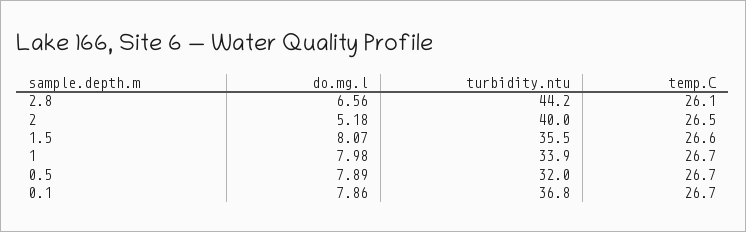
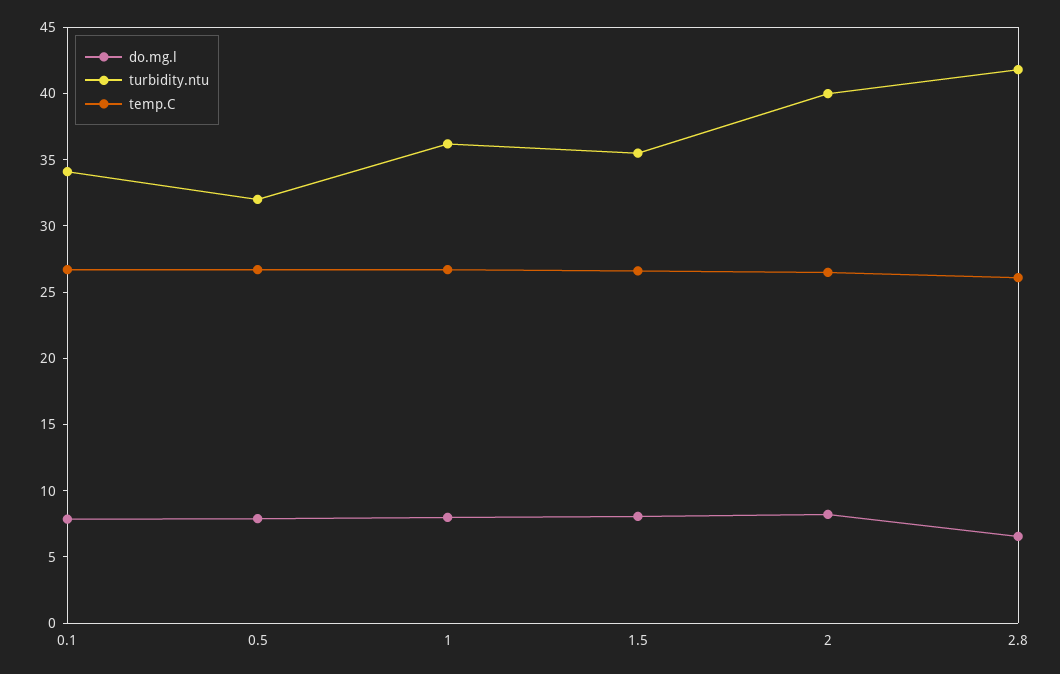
turbidity.ntu, 2.8: 44.2 -> 42
do.mg.l, 2: 5.18 -> 8
turbidity.ntu, 1: 33.9 -> 36
turbidity.ntu, 0.1: 36.8 -> 34

